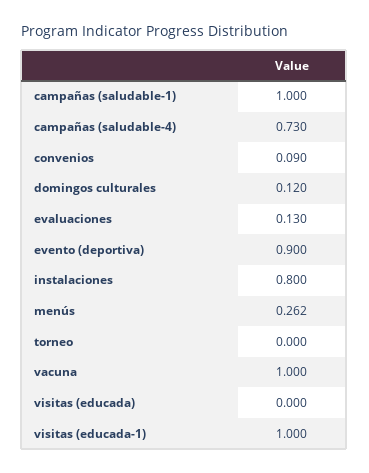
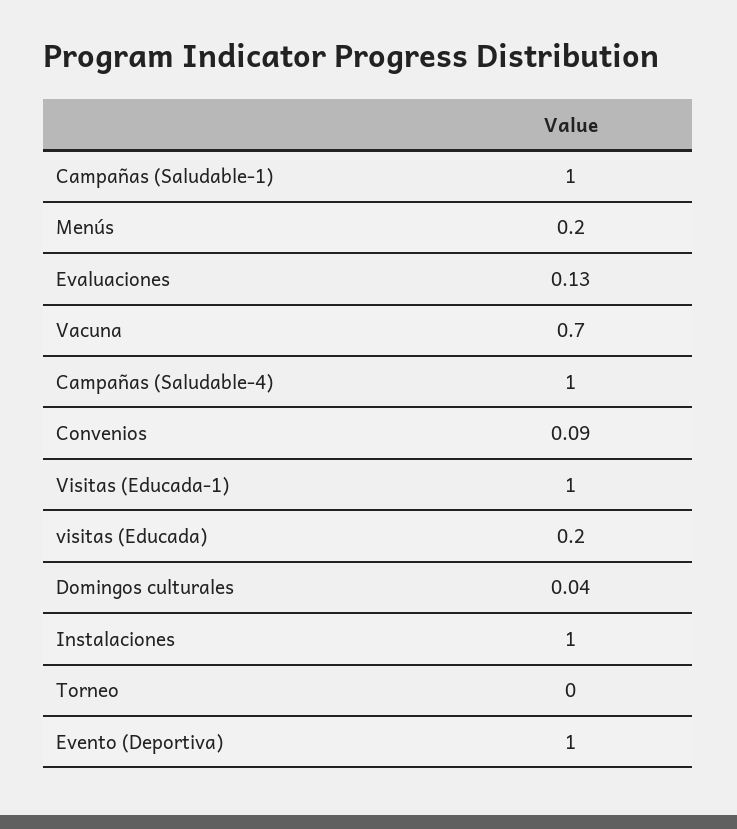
campañas (saludable-4): 0.73 -> 1
domingos culturales: 0.12 -> 0.04
evento (deportiva): 0.9 -> 1
instalaciones: 0.8 -> 1
menús: 0.262 -> 0.2
vacuna: 1 -> 0.7
visitas (educada): 0 -> 0.2

